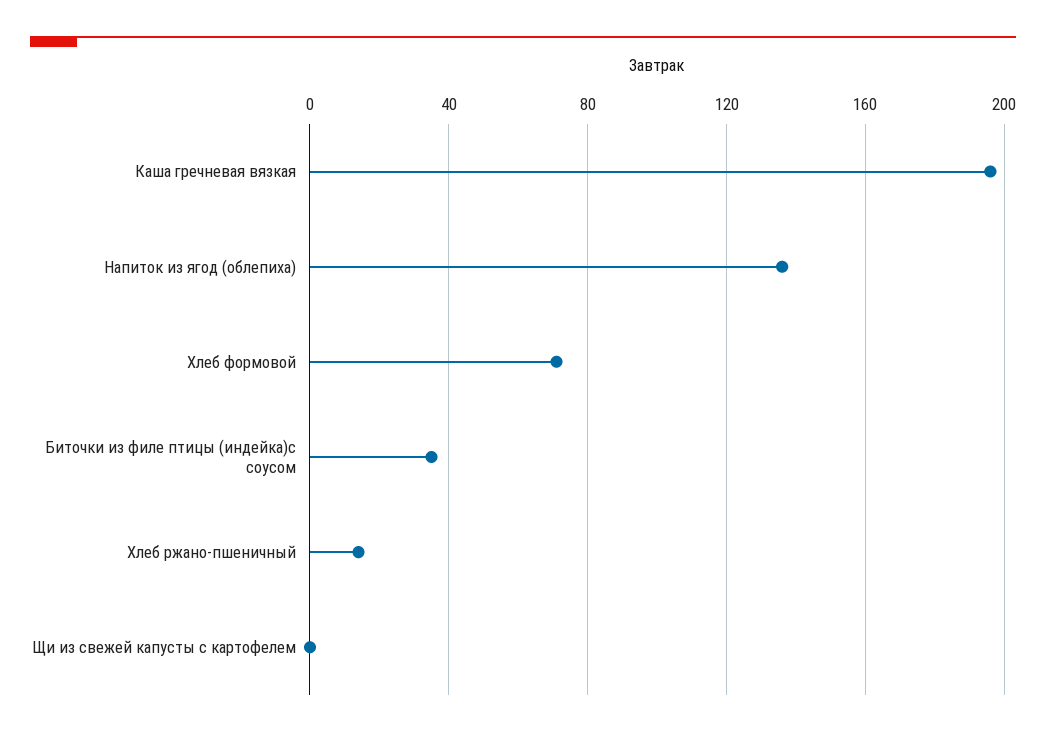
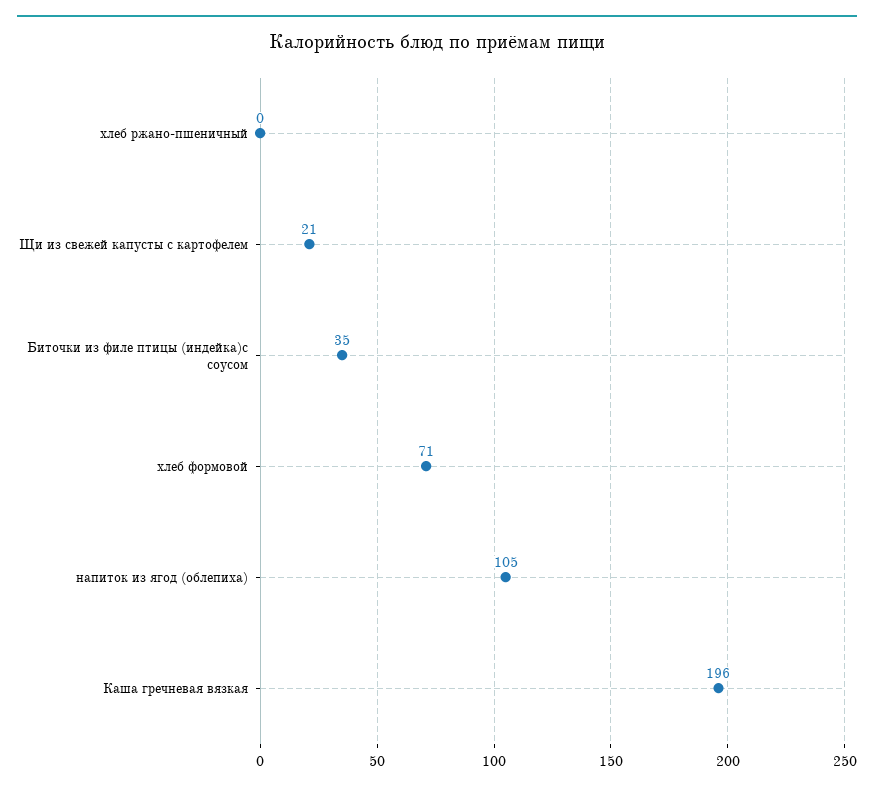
Напиток из ягод (облепиха): 135 -> 105
Хлеб ржано-пшеничный: 15 -> 0
Щи из свежей капусты с картофелем: 0 -> 21

